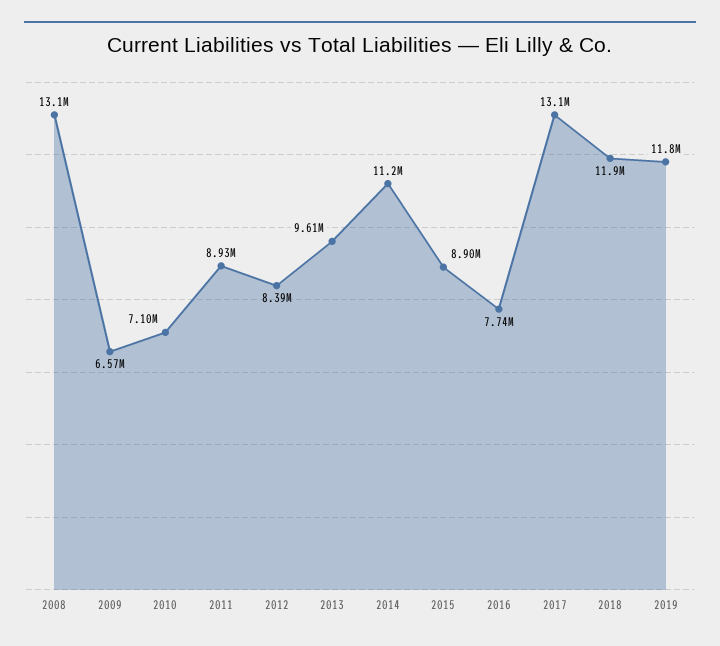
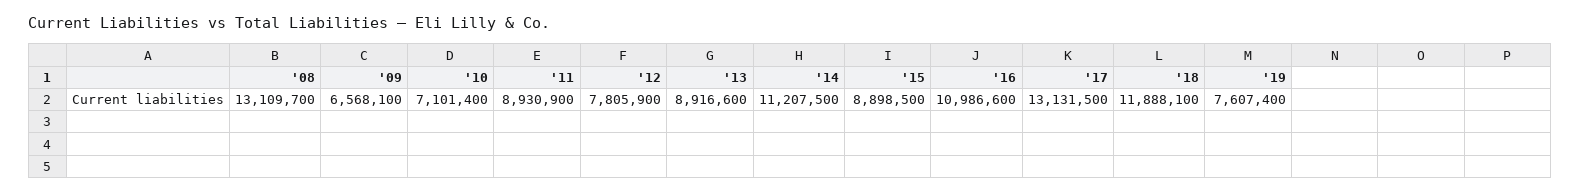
2012: 8390000 -> 7805900
2013: 9610000 -> 8916600
2016: 7740000 -> 10986600
2019: 11800000 -> 7607400

